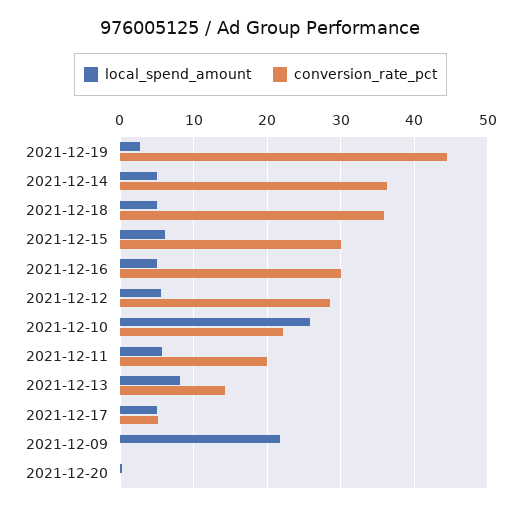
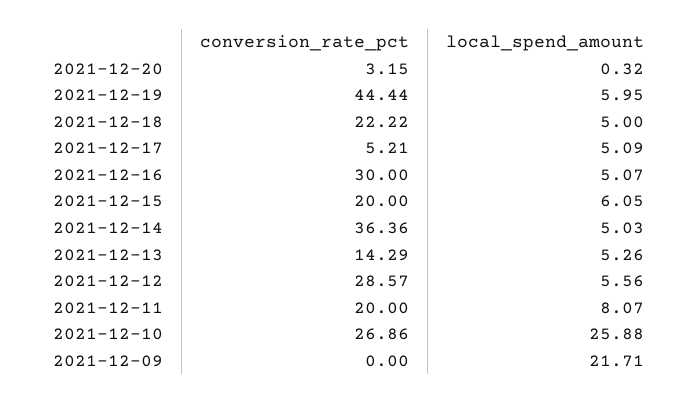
local_spend_amount, 2021-12-19: 3 -> 5.95
conversion_rate_pct, 2021-12-18: 36 -> 22.22
conversion_rate_pct, 2021-12-15: 30 -> 20
conversion_rate_pct, 2021-12-10: 22 -> 26.86
local_spend_amount, 2021-12-11: 6 -> 8.07
local_spend_amount, 2021-12-13: 8 -> 5.26
conversion_rate_pct, 2021-12-20: 0 -> 3.15

